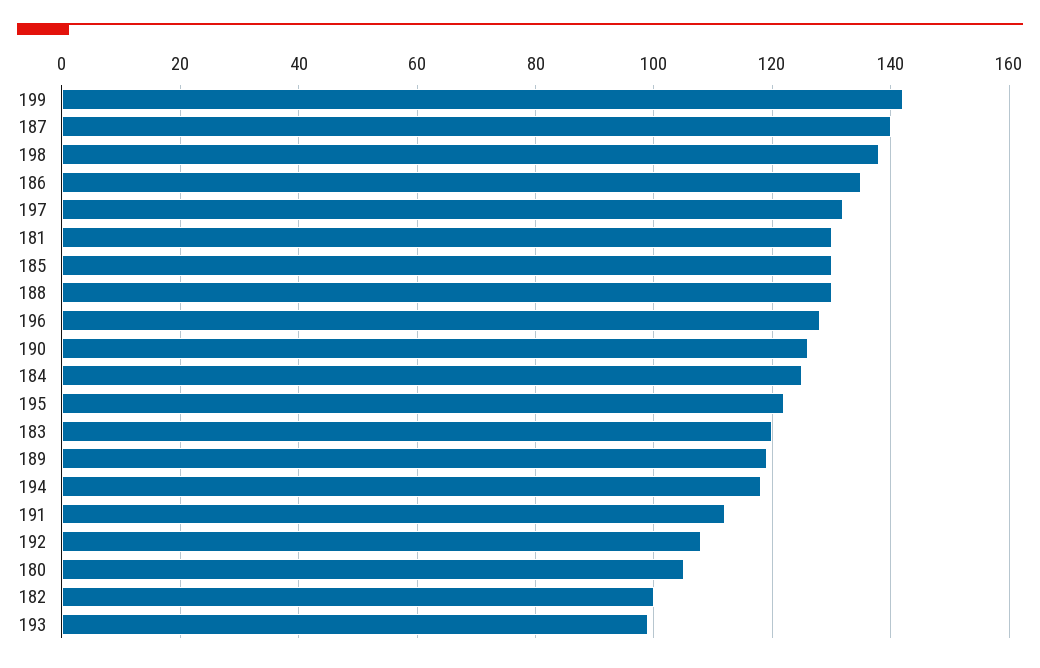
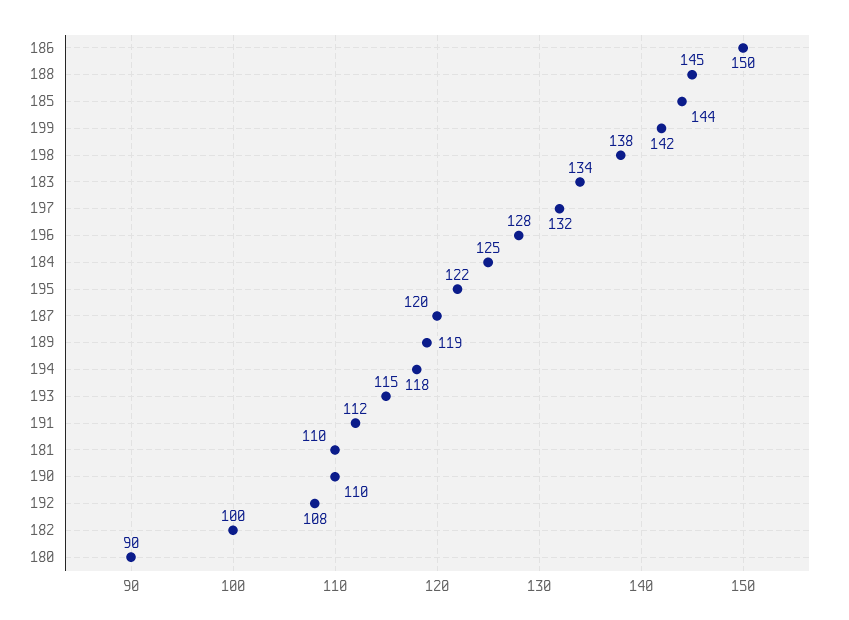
187: 140 -> 120
186: 135 -> 150
181: 130 -> 110
185: 130 -> 144
188: 130 -> 145
190: 125 -> 110
183: 120 -> 134
180: 105 -> 90
193: 100 -> 115

